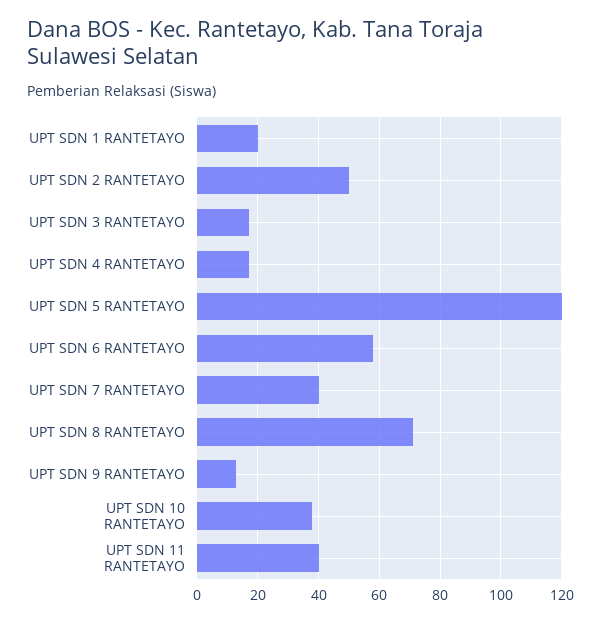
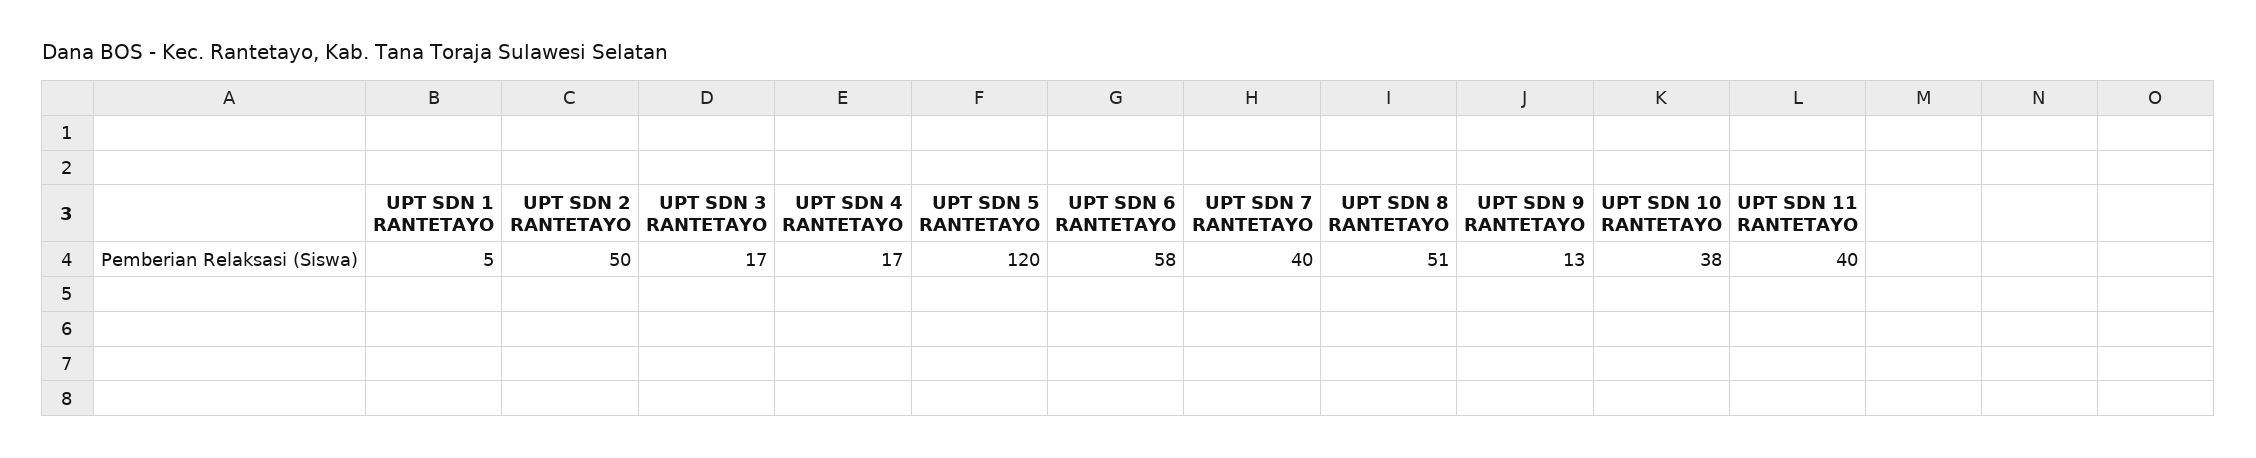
UPT SDN 1 RANTETAYO: 20 -> 5
UPT SDN 8 RANTETAYO: 70 -> 51

